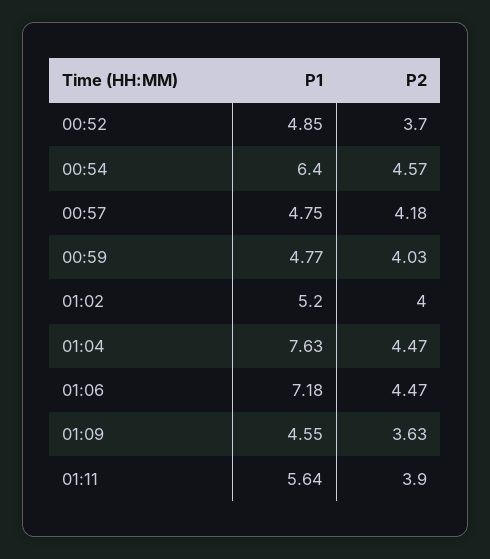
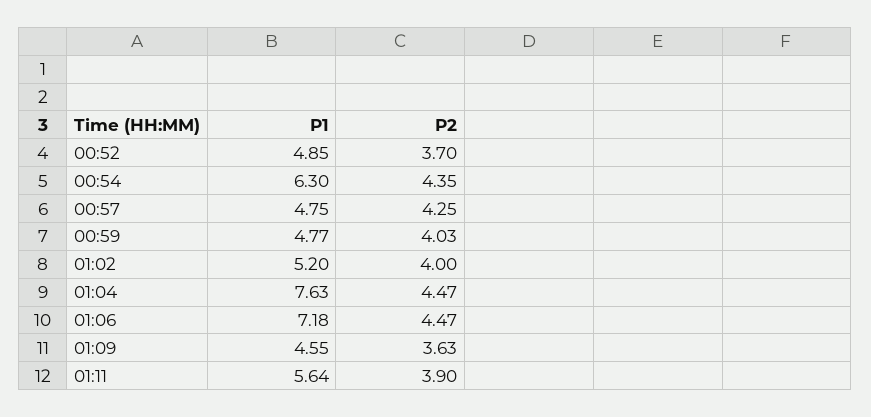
P1, 00:54: 6.4 -> 6.3
P2, 00:54: 4.57 -> 4.35
P2, 00:57: 4.18 -> 4.25

